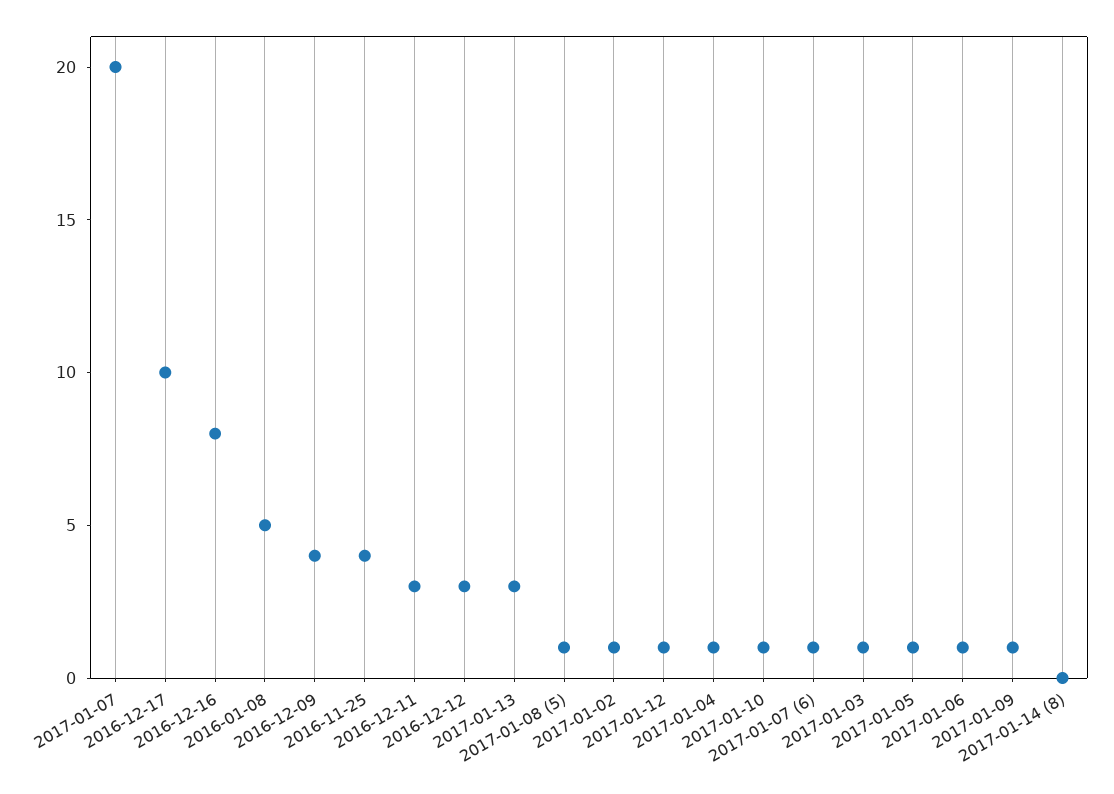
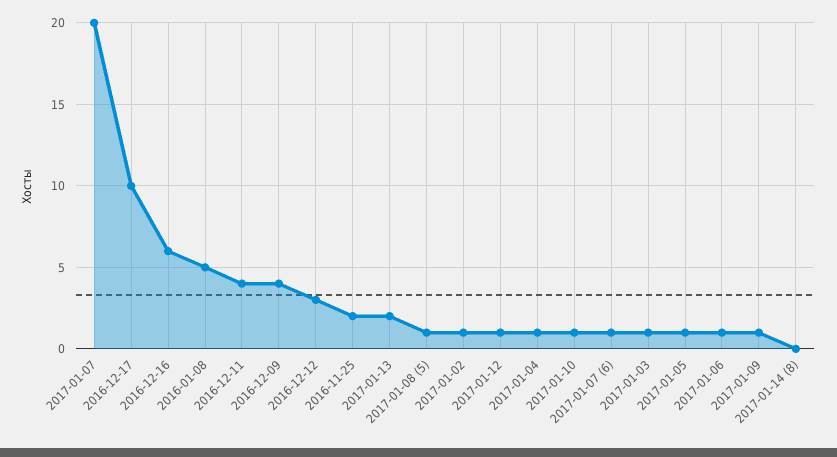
2016-12-16: 8 -> 6
2016-11-25: 4 -> 2
2016-12-11: 3 -> 4
2017-01-13: 3 -> 2

